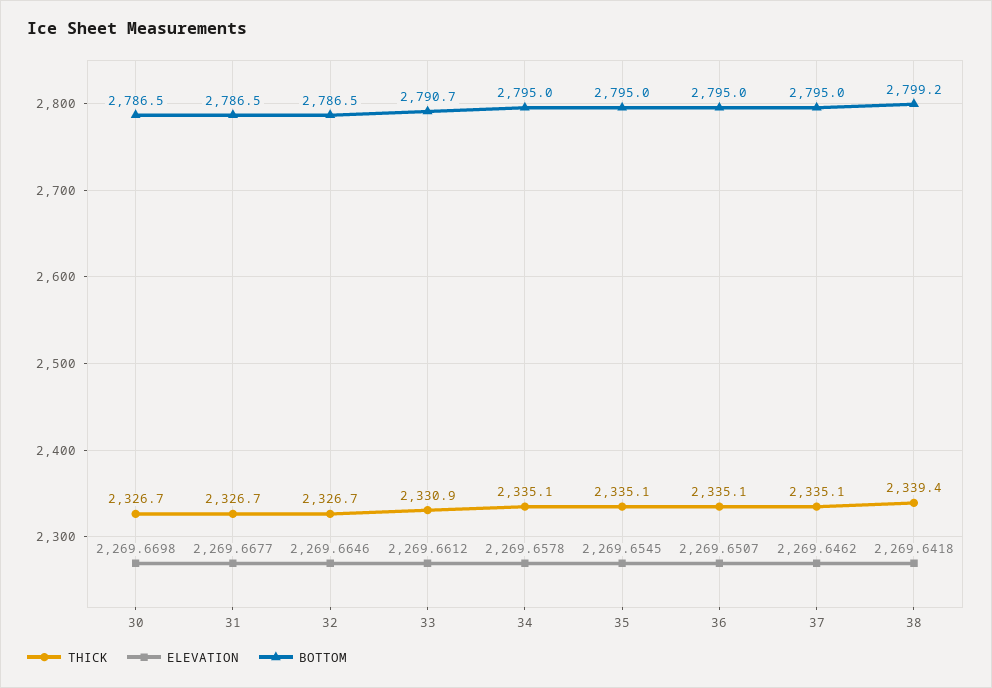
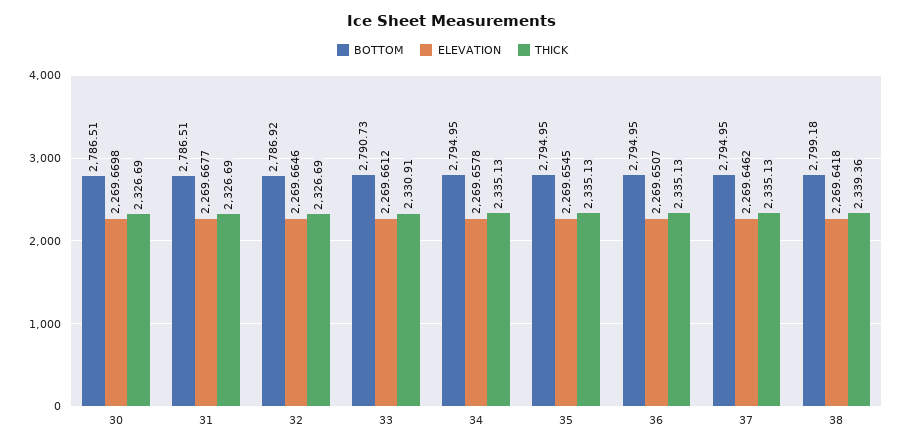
BOTTOM, 32: 2786.5 -> 2786.92

